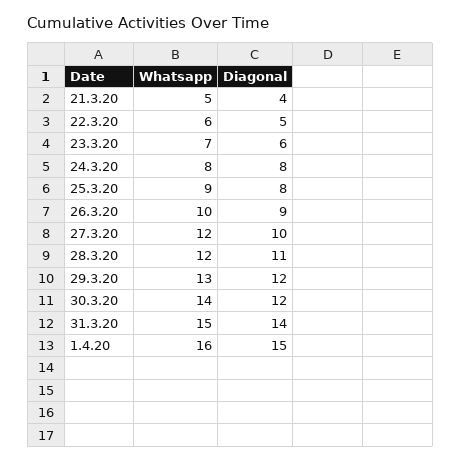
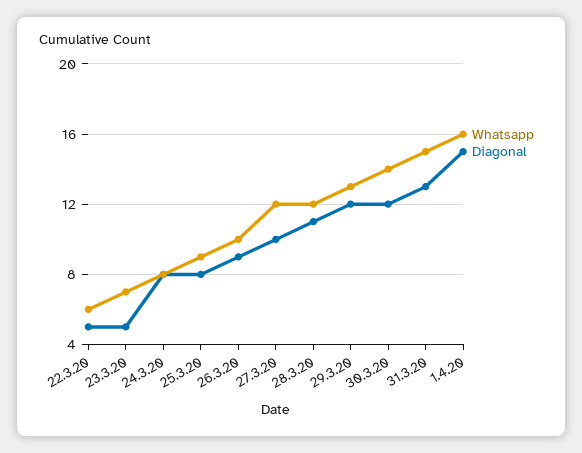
Whatsapp, 21.3.20: 5 -> none
Diagonal, 21.3.20: 4 -> none
Diagonal, 23.3.20: 6 -> 5
Diagonal, 31.3.20: 14 -> 13

